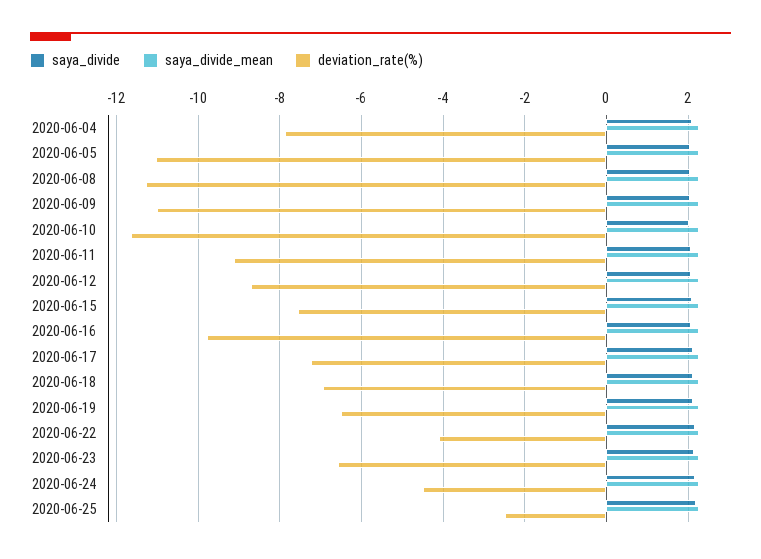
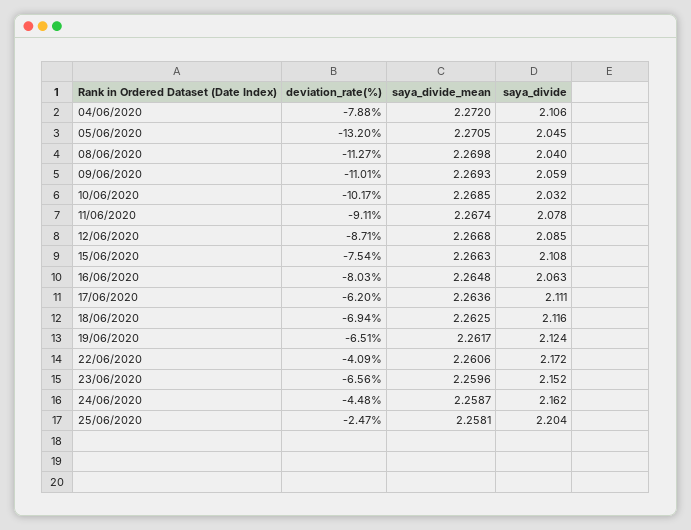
deviation_rate(%), 2020-06-05: -11 -> -13.2
deviation_rate(%), 2020-06-10: -11.6 -> -10.17
deviation_rate(%), 2020-06-16: -9.8 -> -8.03
deviation_rate(%), 2020-06-17: -7.2 -> -6.2

